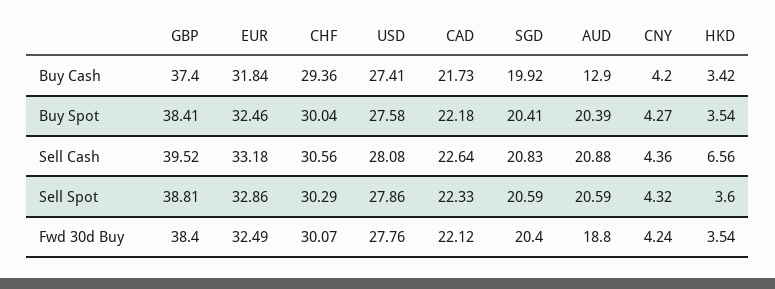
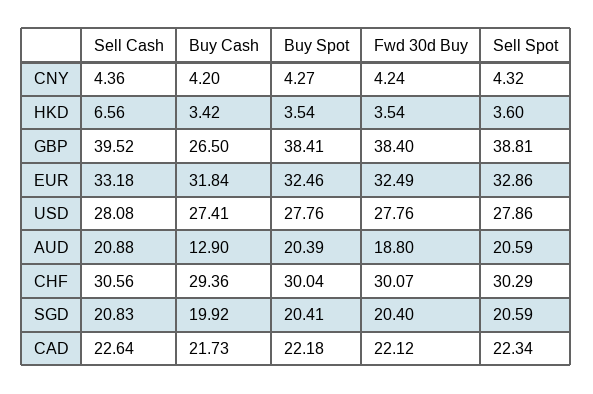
GBP, Buy Cash: 37.4 -> 26.5
USD, Buy Spot: 27.58 -> 27.76
CAD, Sell Spot: 22.33 -> 22.34

